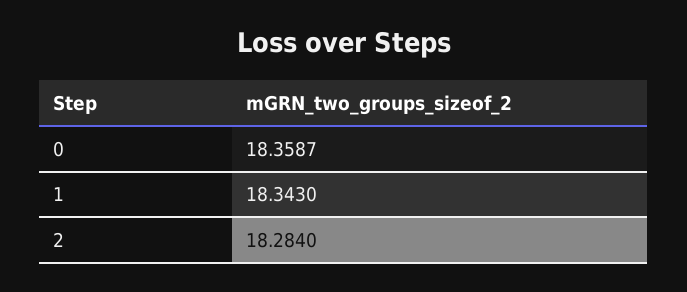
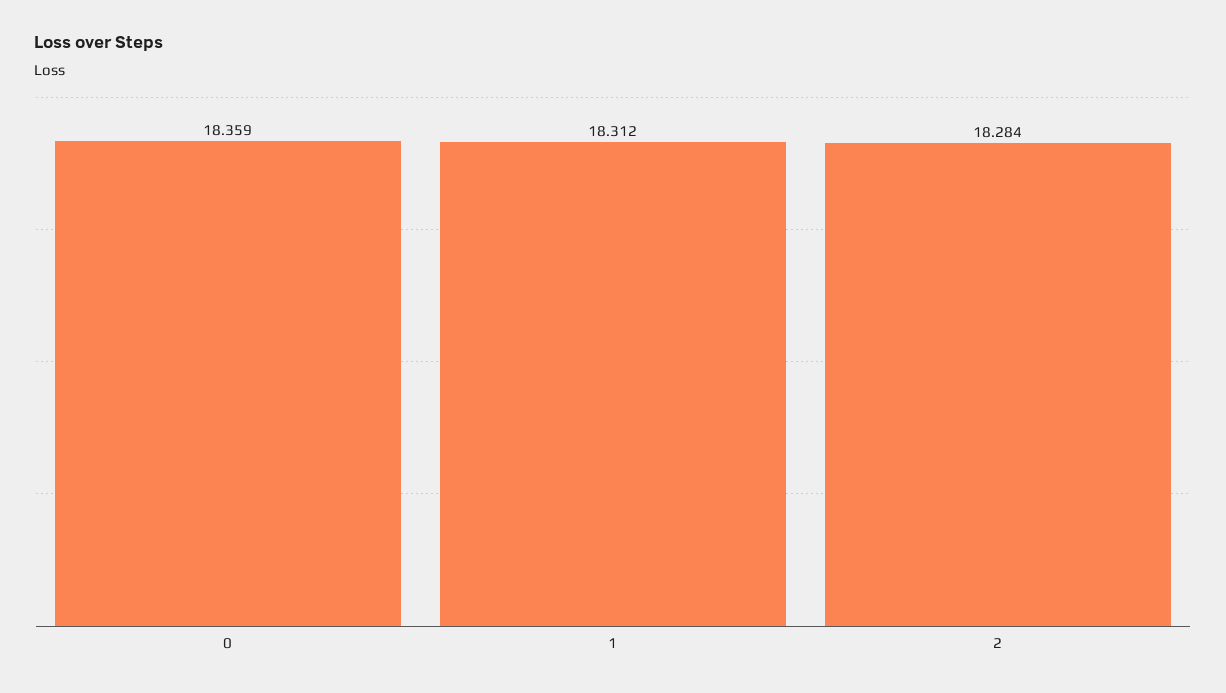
1: 18.343 -> 18.312

